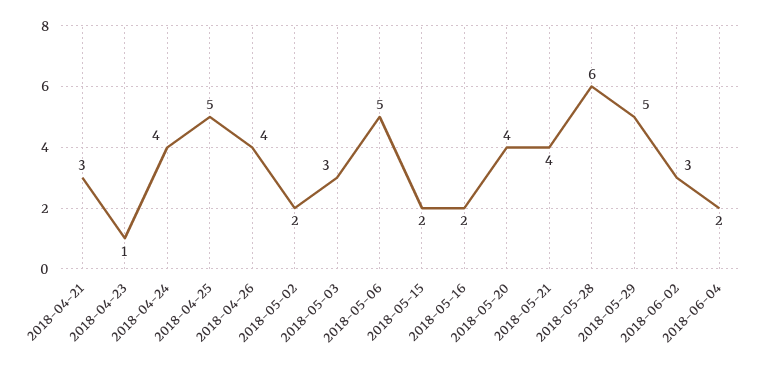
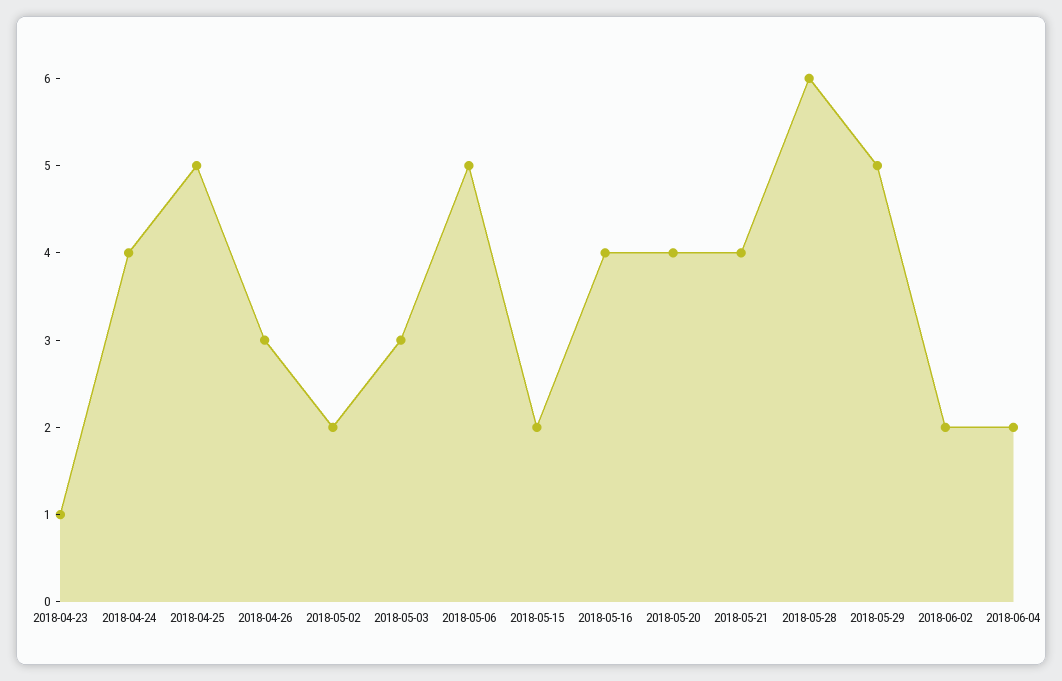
2018-04-21: 3 -> none
2018-04-26: 4 -> 3
2018-05-16: 2 -> 4
2018-06-02: 3 -> 2

